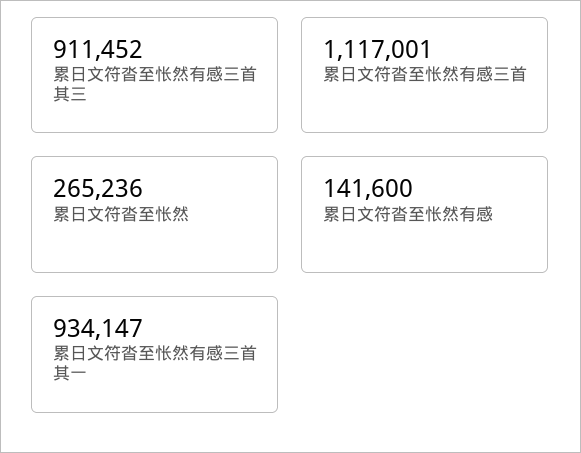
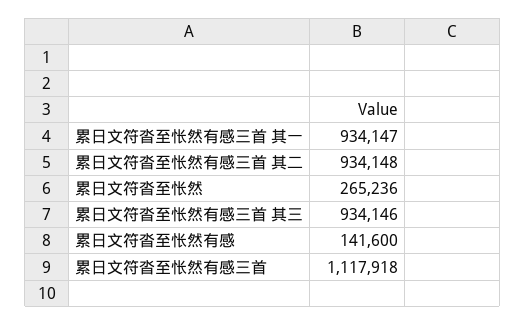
累日文符沓至怅然有感三首 其三: 911452 -> 934146
累日文符沓至怅然有感三首: 1117001 -> 1117918
累日文符沓至怅然有感三首 其二: none -> 934148

